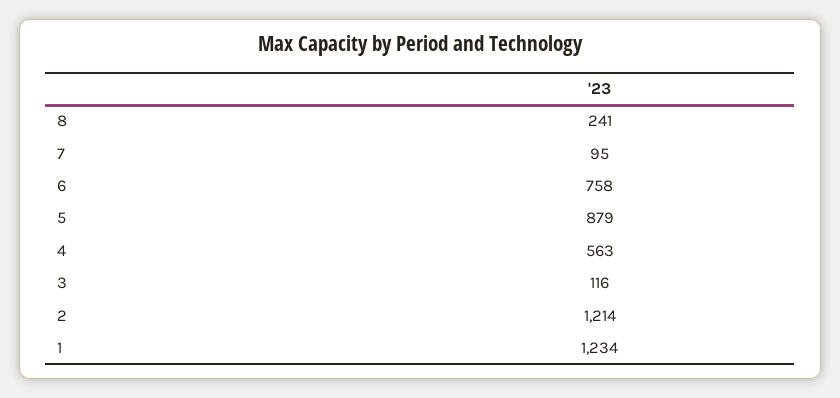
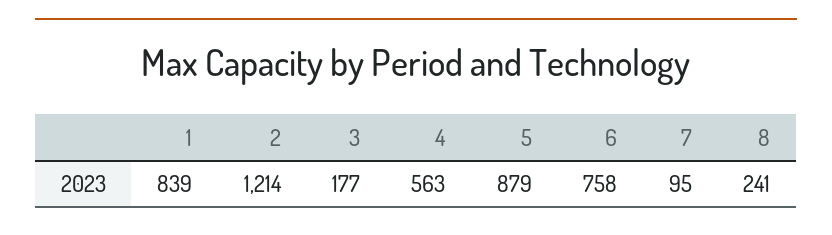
3: 116 -> 177
1: 1234 -> 839

